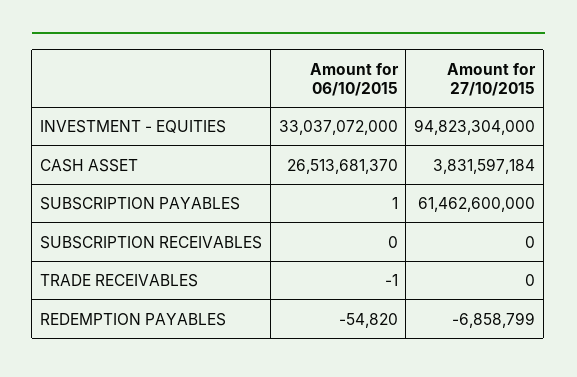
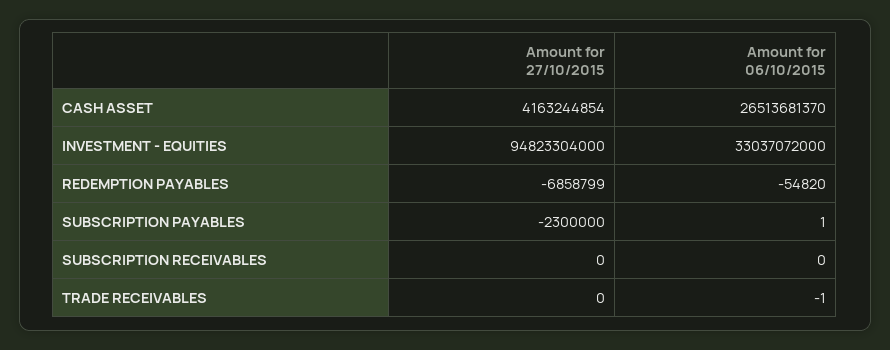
Amount for 27/10/2015, CASH ASSET: 3831597184 -> 4163244854
Amount for 27/10/2015, SUBSCRIPTION PAYABLES: 61462600000 -> -2300000

